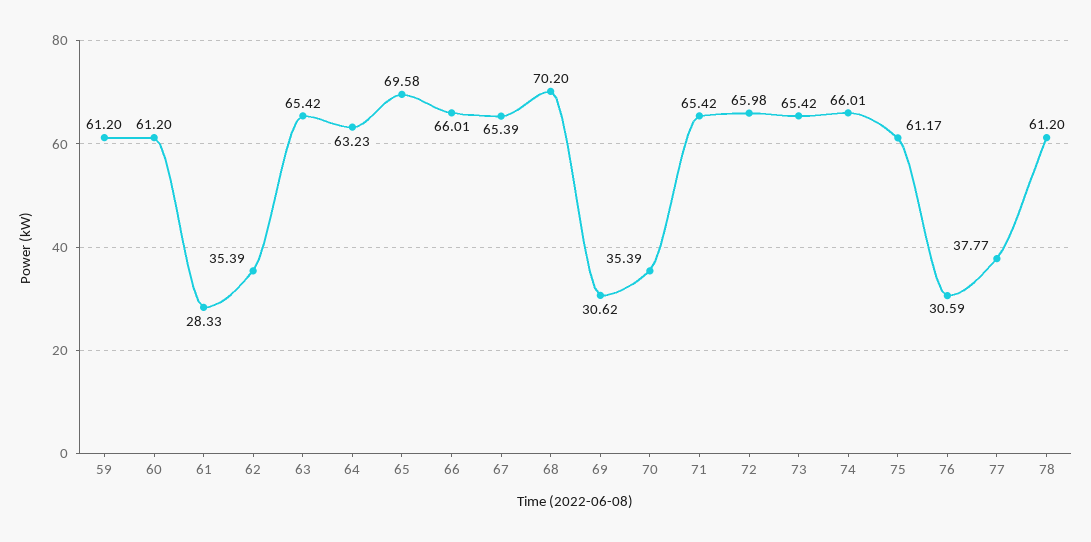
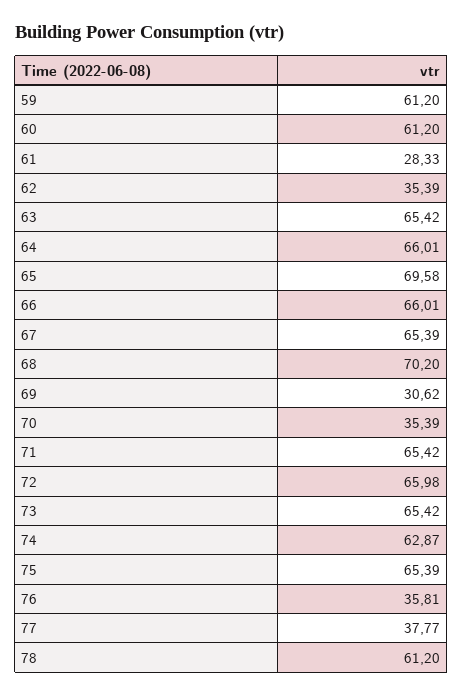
64: 63.23 -> 66.01
74: 66.01 -> 62.87
75: 61.17 -> 65.39
76: 30.59 -> 35.81

